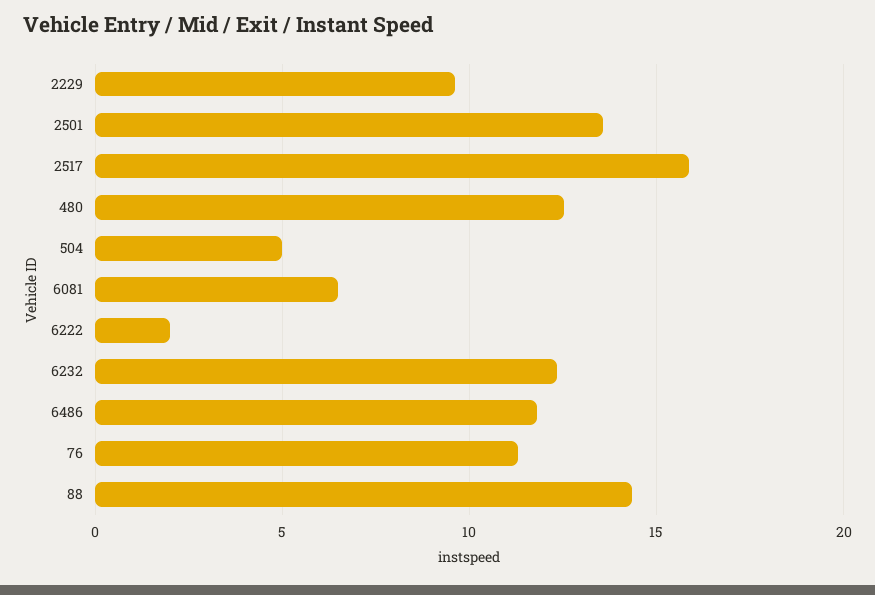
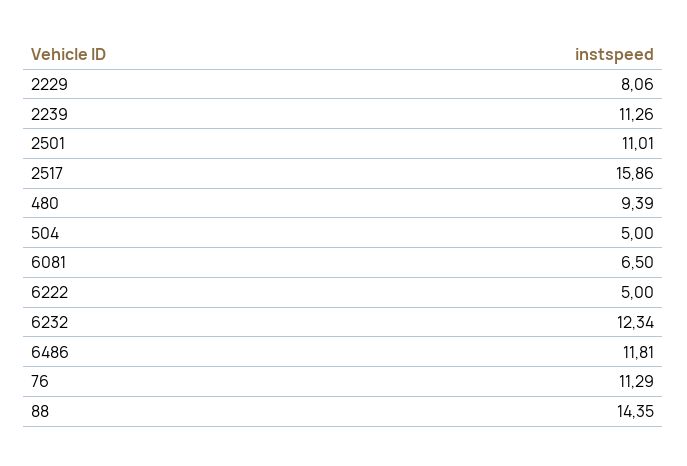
2229: 9.5 -> 8.06
2501: 13.5 -> 11.01
480: 12.5 -> 9.39
6222: 2 -> 5
2239: none -> 11.26

